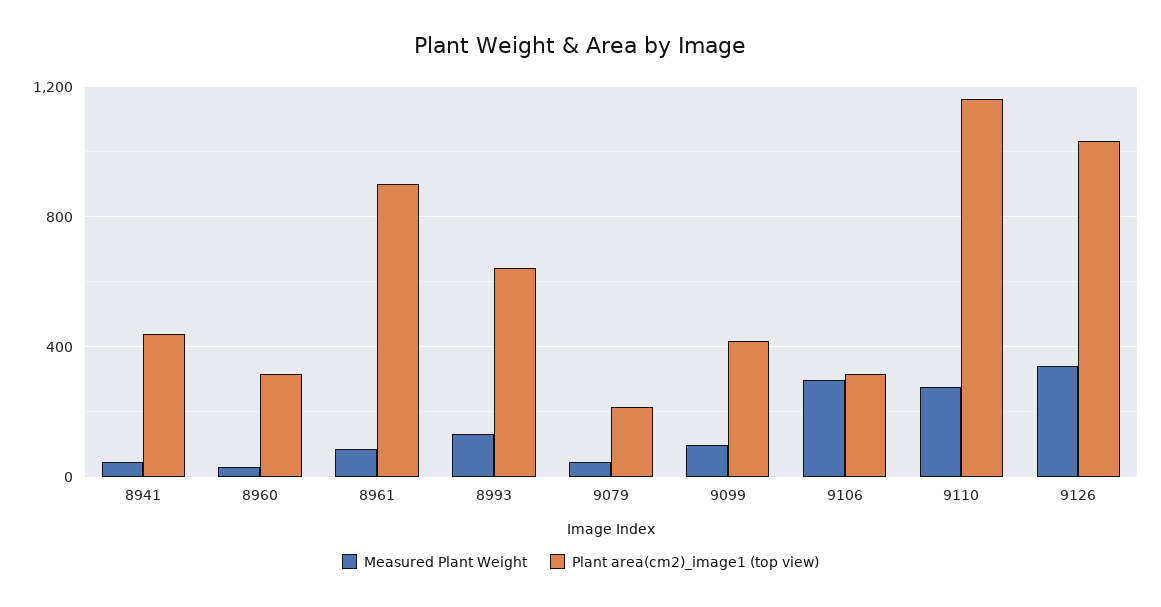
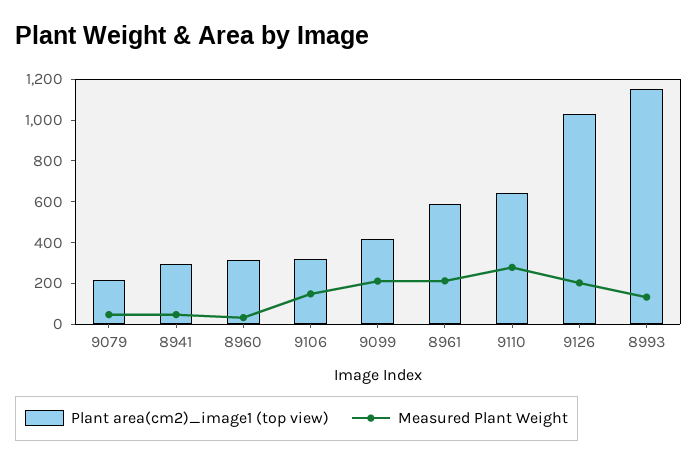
Plant area(cm2)_image1 (top view), 8941: 450 -> 300
Measured Plant Weight, 8961: 100 -> 200
Plant area(cm2)_image1 (top view), 8961: 900 -> 600
Plant area(cm2)_image1 (top view), 8993: 650 -> 1150
Measured Plant Weight, 9099: 100 -> 200
Measured Plant Weight, 9106: 300 -> 150
Plant area(cm2)_image1 (top view), 9110: 1150 -> 650
Measured Plant Weight, 9126: 350 -> 200

